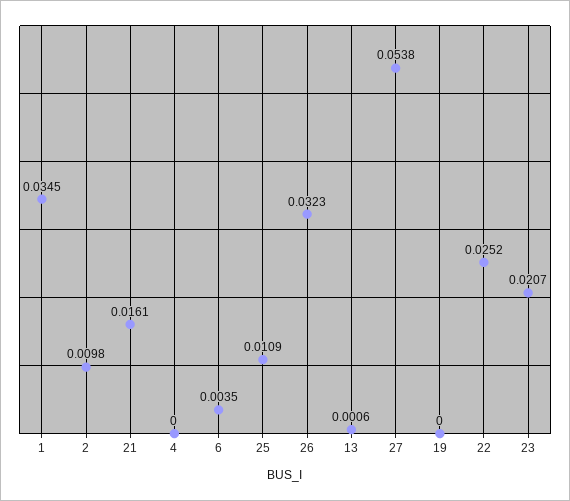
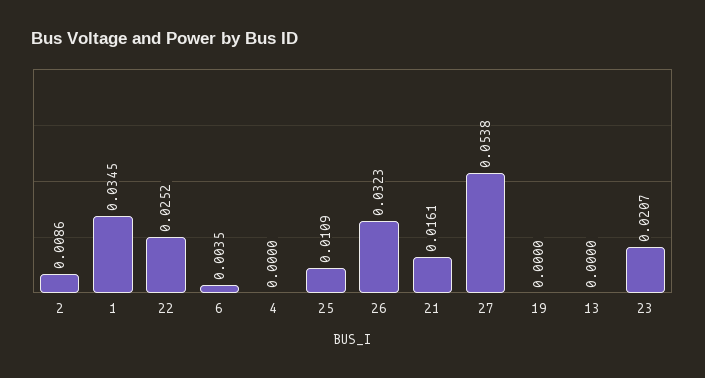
2: 0.0098 -> 0.0086
13: 0.0006 -> 0

